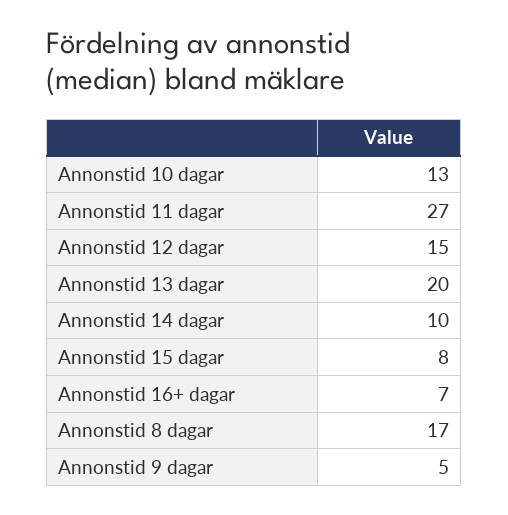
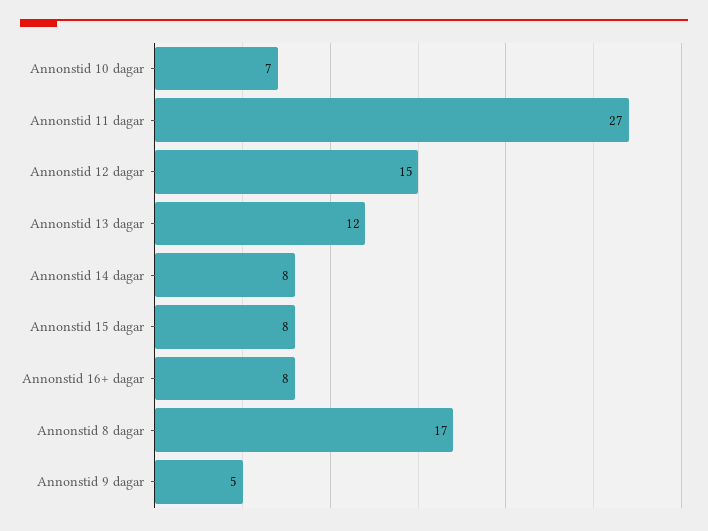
Annonstid 10 dagar: 13 -> 7
Annonstid 13 dagar: 20 -> 12
Annonstid 14 dagar: 10 -> 8
Annonstid 16+ dagar: 7 -> 8

